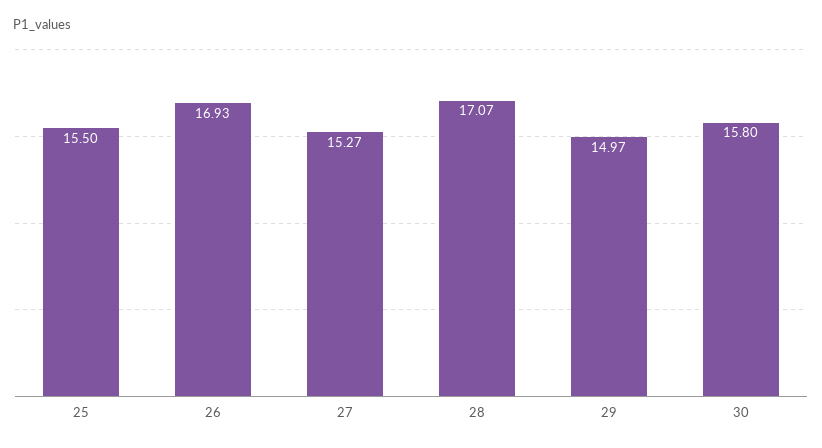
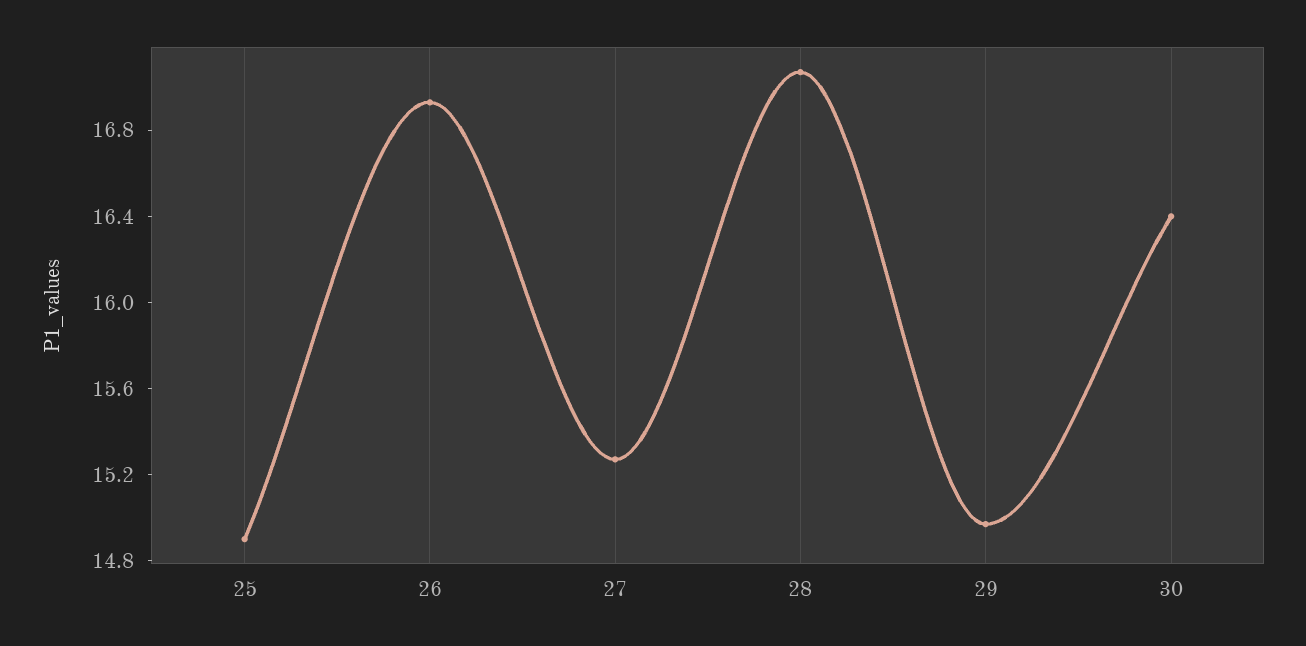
25: 15.5 -> 14.9
30: 15.8 -> 16.4

